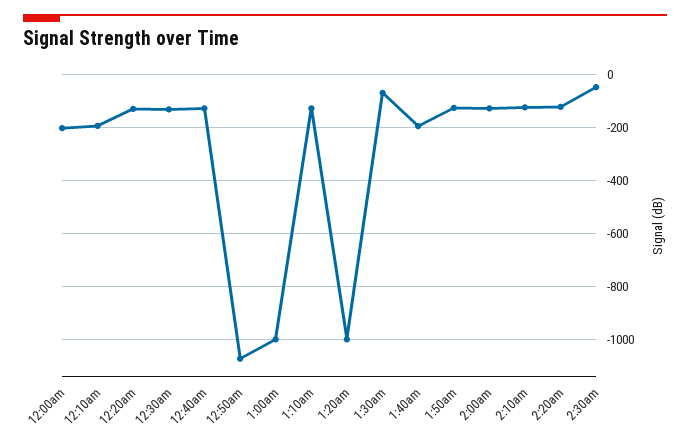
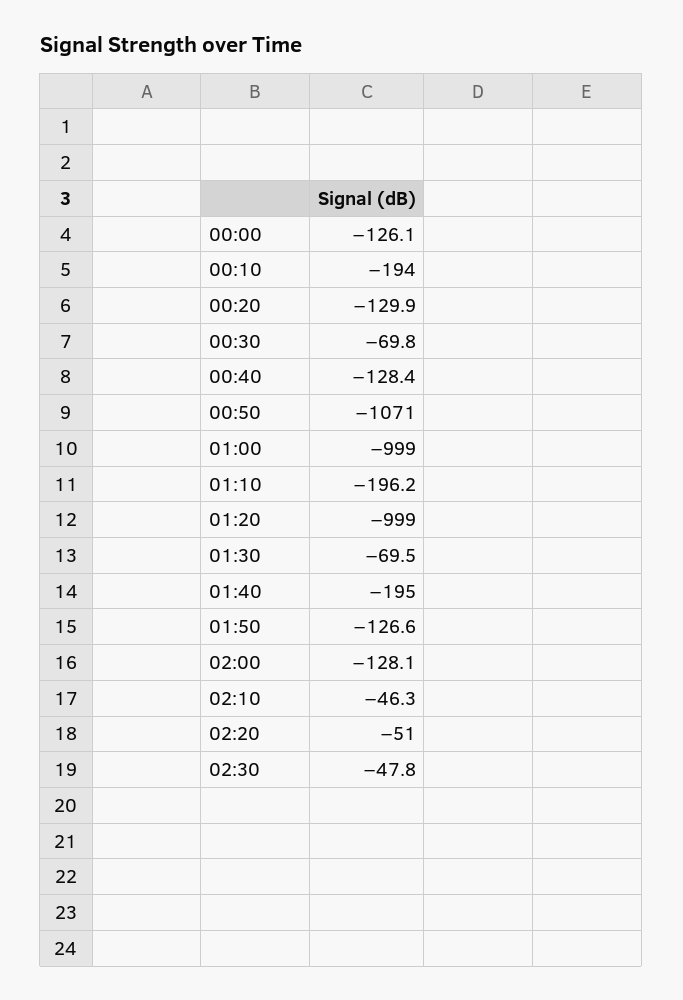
12:00am: -200 -> -126.1
12:30am: -125 -> -69.8
1:10am: -125 -> -196.2
2:10am: -125 -> -46.3
2:20am: -125 -> -51

